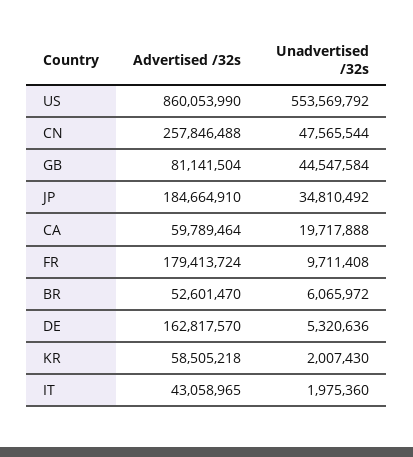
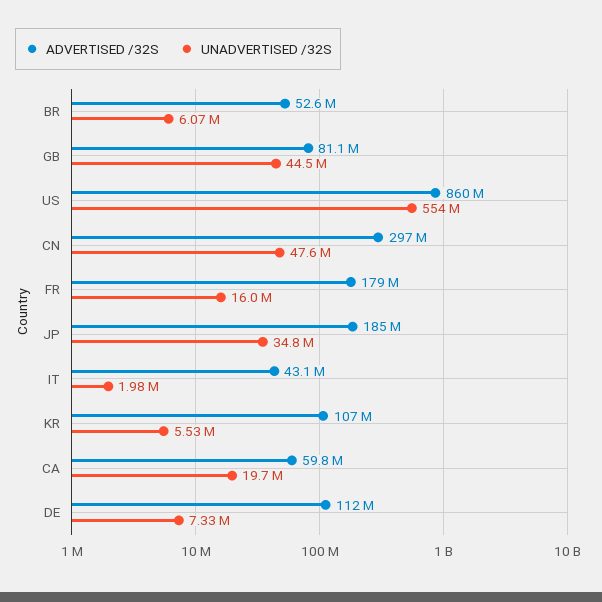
Advertised /32s, CN: 257846488 -> 297000000
Unadvertised /32s, FR: 9711408 -> 16000000
Advertised /32s, DE: 162817570 -> 112000000
Unadvertised /32s, DE: 5320636 -> 7330000
Advertised /32s, KR: 58505218 -> 107000000
Unadvertised /32s, KR: 2007430 -> 5530000

